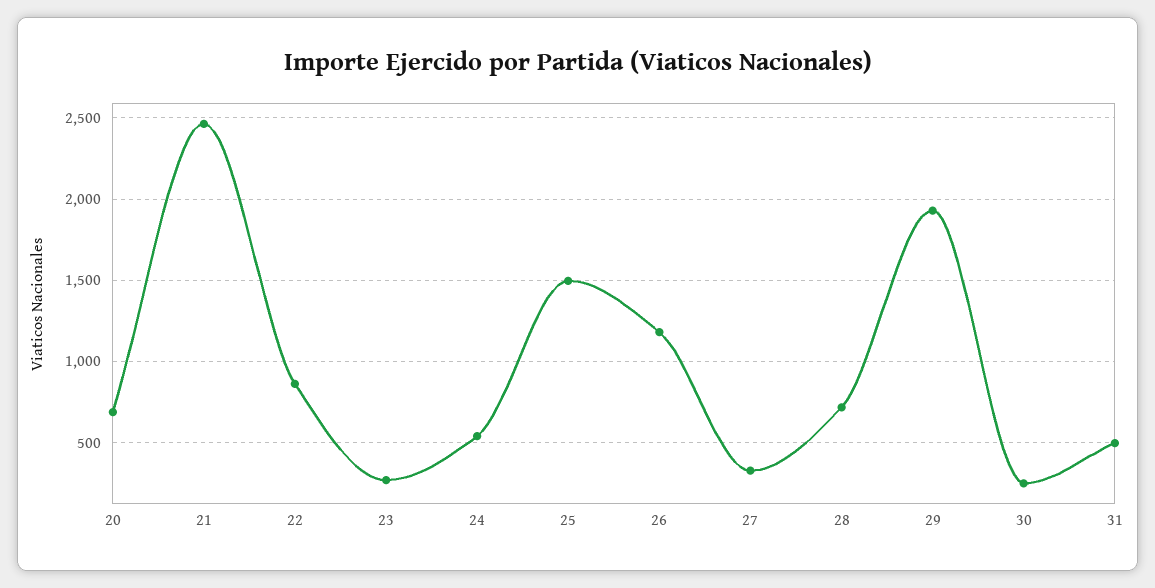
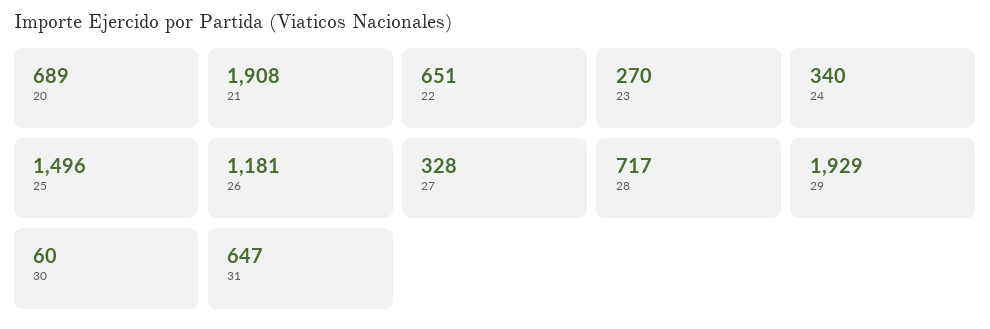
21: 2450 -> 1908
22: 850 -> 651
24: 550 -> 340
30: 250 -> 60
31: 500 -> 647

